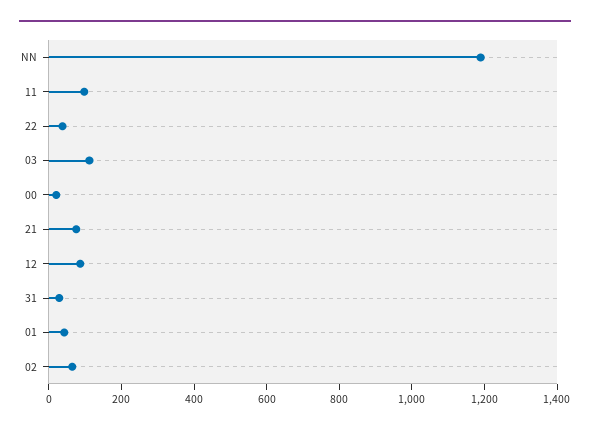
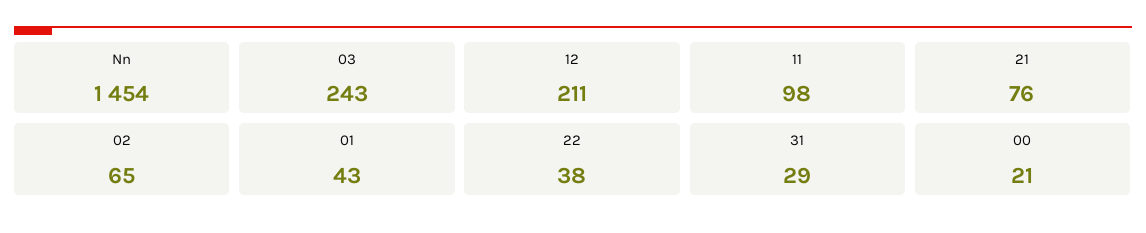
NN: 1200 -> 1454
03: 100 -> 243
12: 100 -> 211

